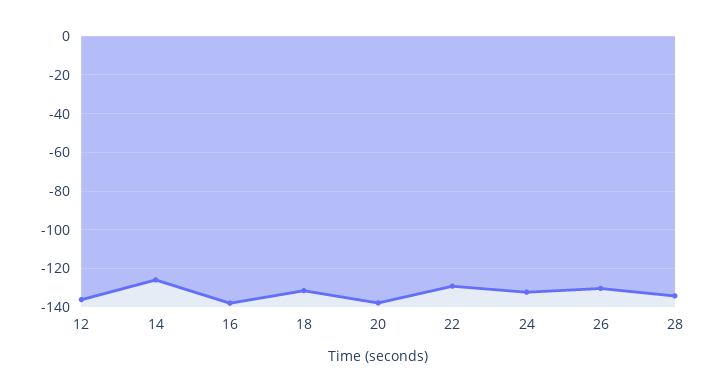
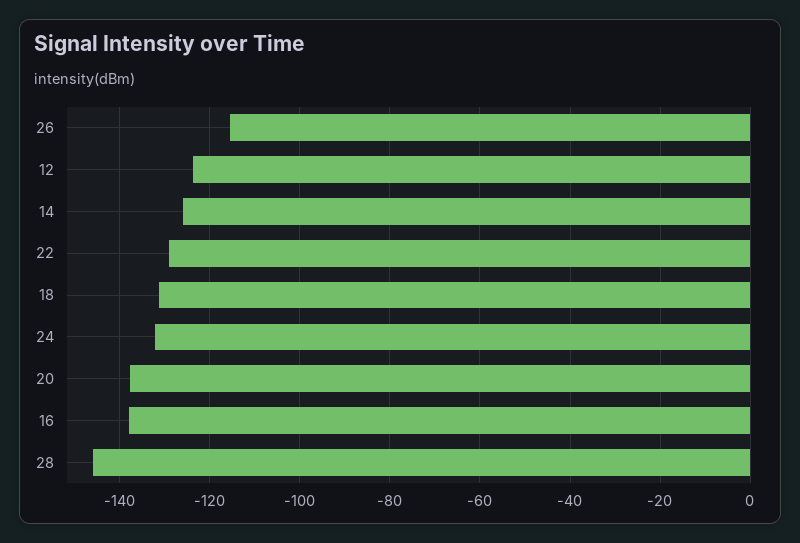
12: -135 -> -124
26: -130 -> -116
28: -135 -> -146

